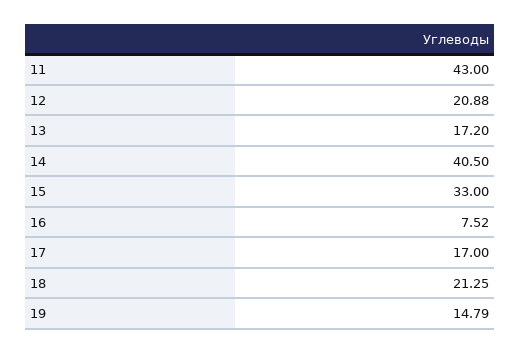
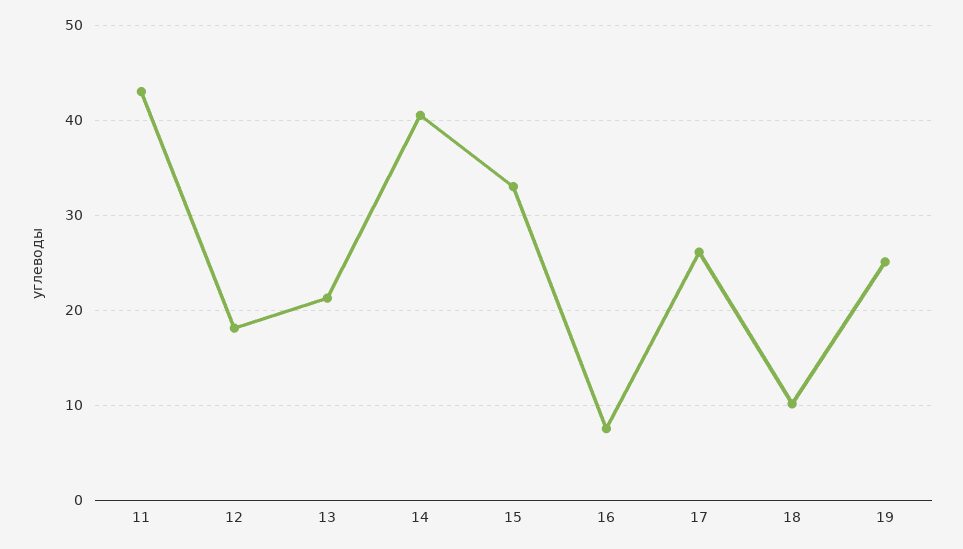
12: 20.88 -> 18
13: 17.2 -> 21
17: 17 -> 26
18: 21.25 -> 10
19: 14.79 -> 25

